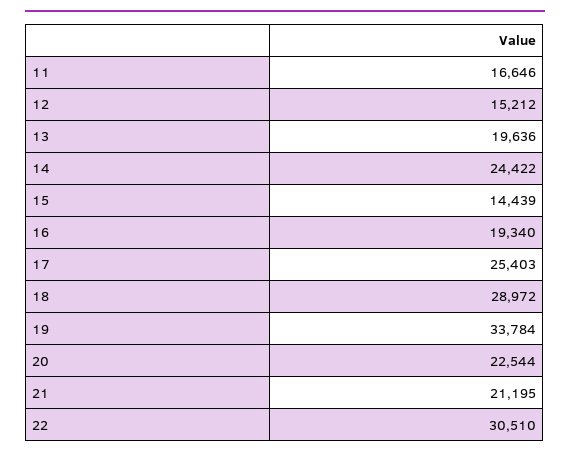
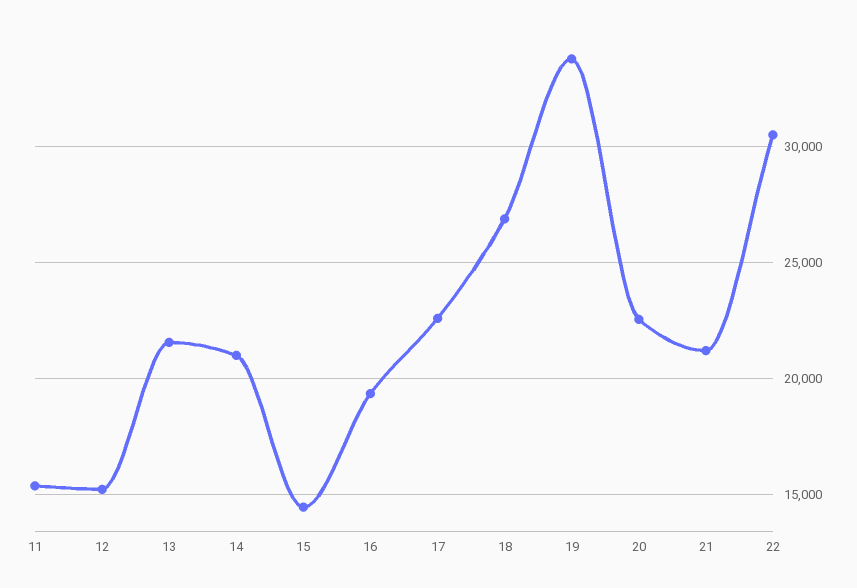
11: 16646 -> 15500
13: 19636 -> 21500
14: 24422 -> 21000
17: 25403 -> 22500
18: 28972 -> 27000

